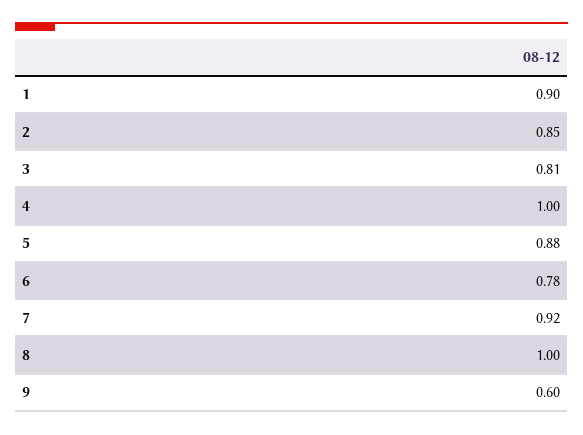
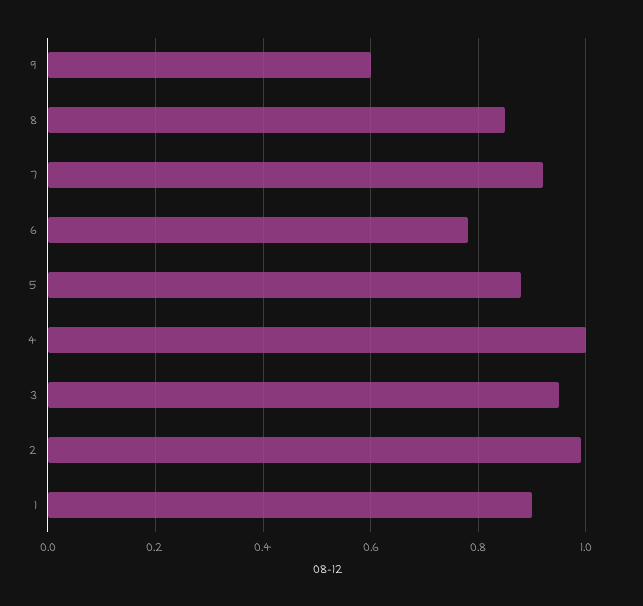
2: 0.85 -> 1
3: 0.81 -> 0.95
8: 1 -> 0.85

